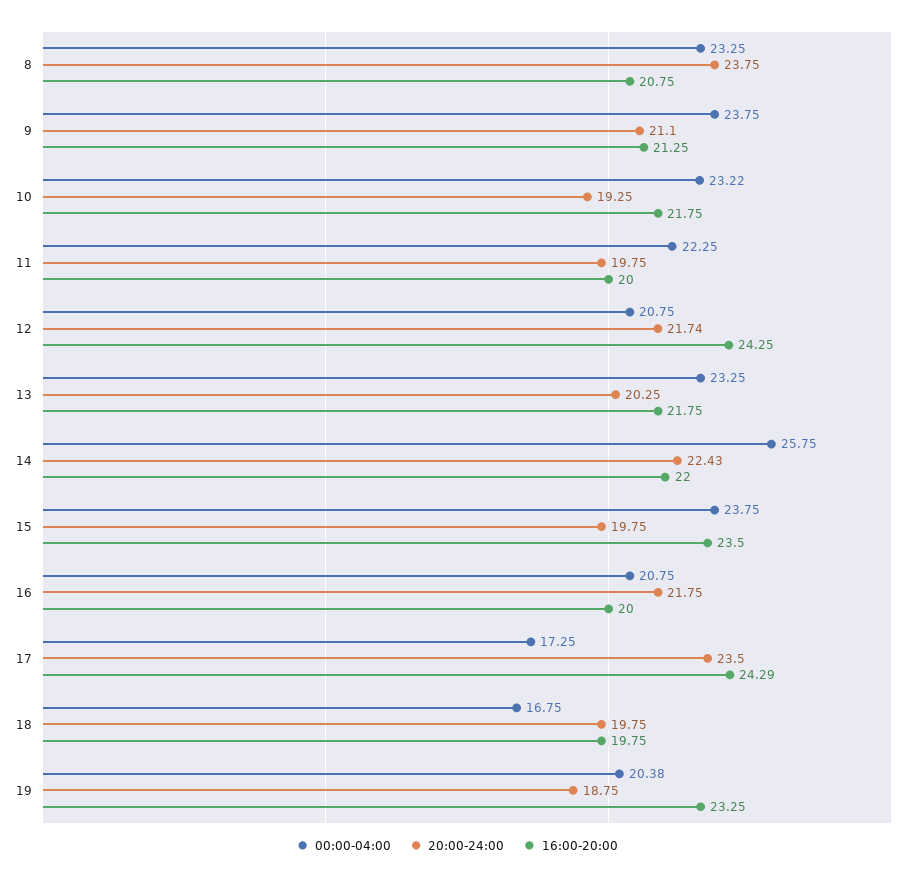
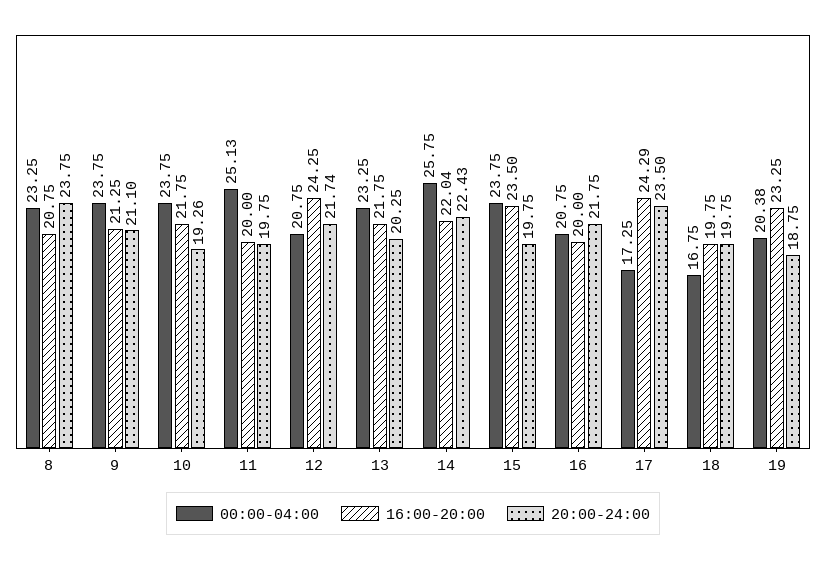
00:00-04:00, 10: 23.22 -> 23.75
20:00-24:00, 10: 19.25 -> 19.26
00:00-04:00, 11: 22.25 -> 25.13
16:00-20:00, 14: 22 -> 22.04

